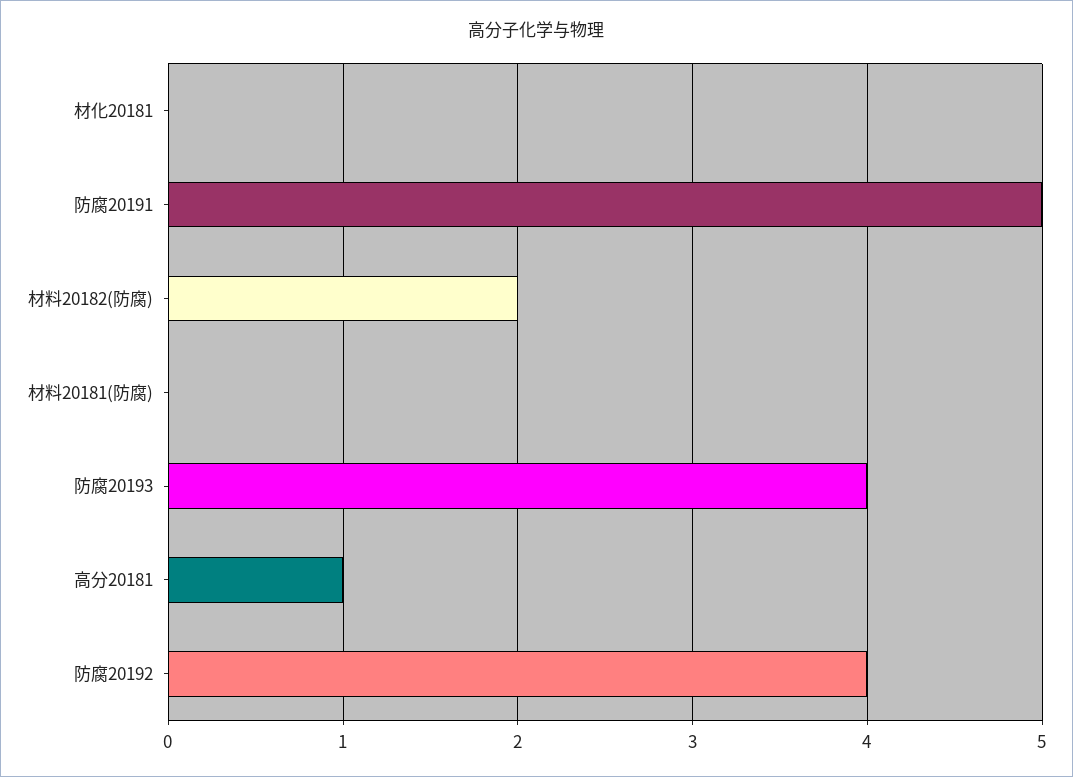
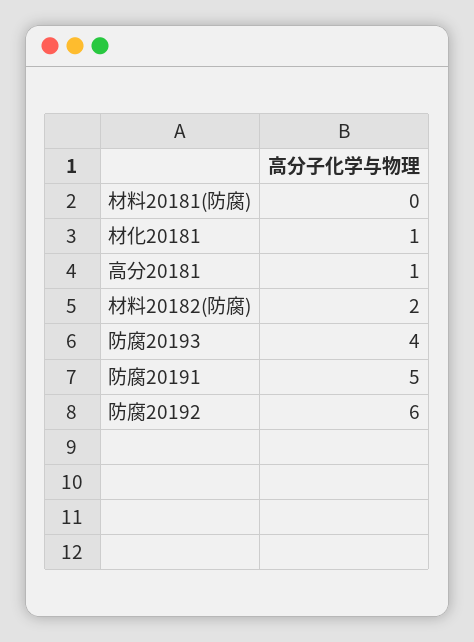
材化20181: 0 -> 1
防腐20192: 4 -> 6

